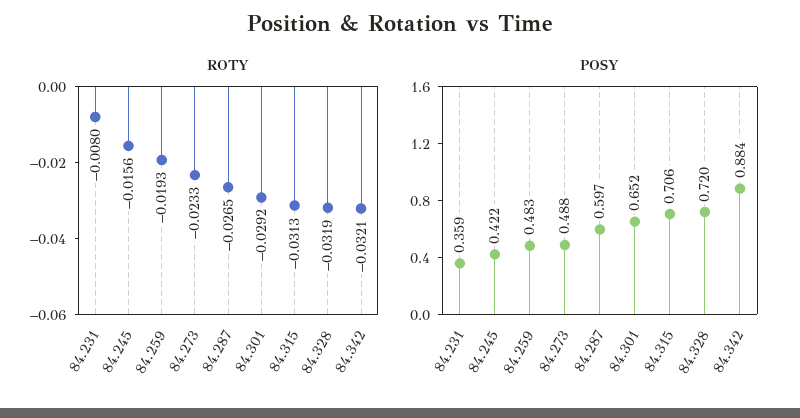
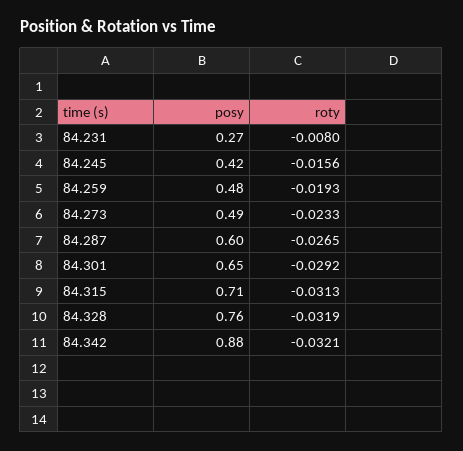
POSY, 84.231: 0.359 -> 0.27
POSY, 84.328: 0.72 -> 0.76

